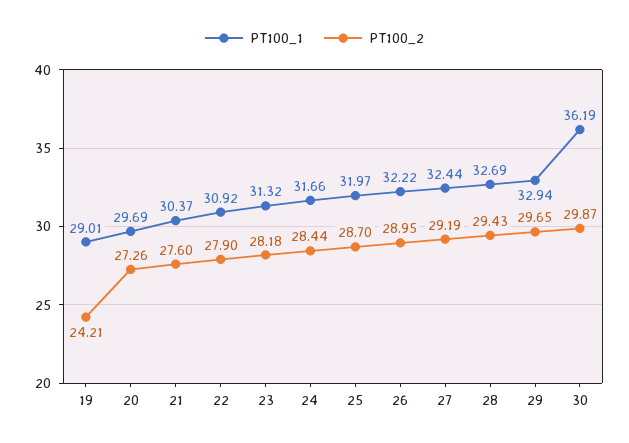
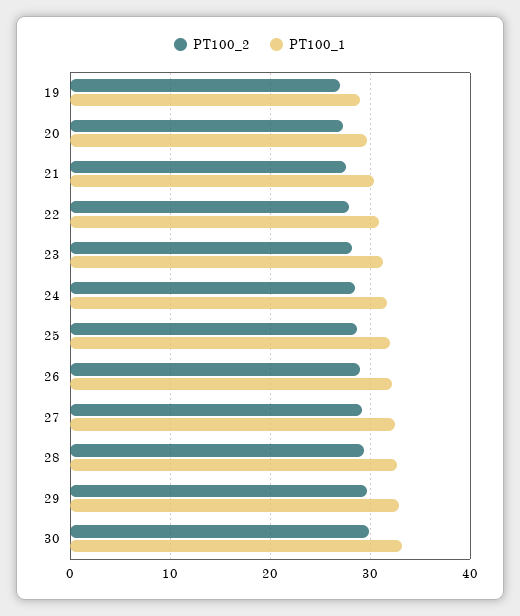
PT100_2, 19: 24.21 -> 27
PT100_1, 30: 36.19 -> 33

